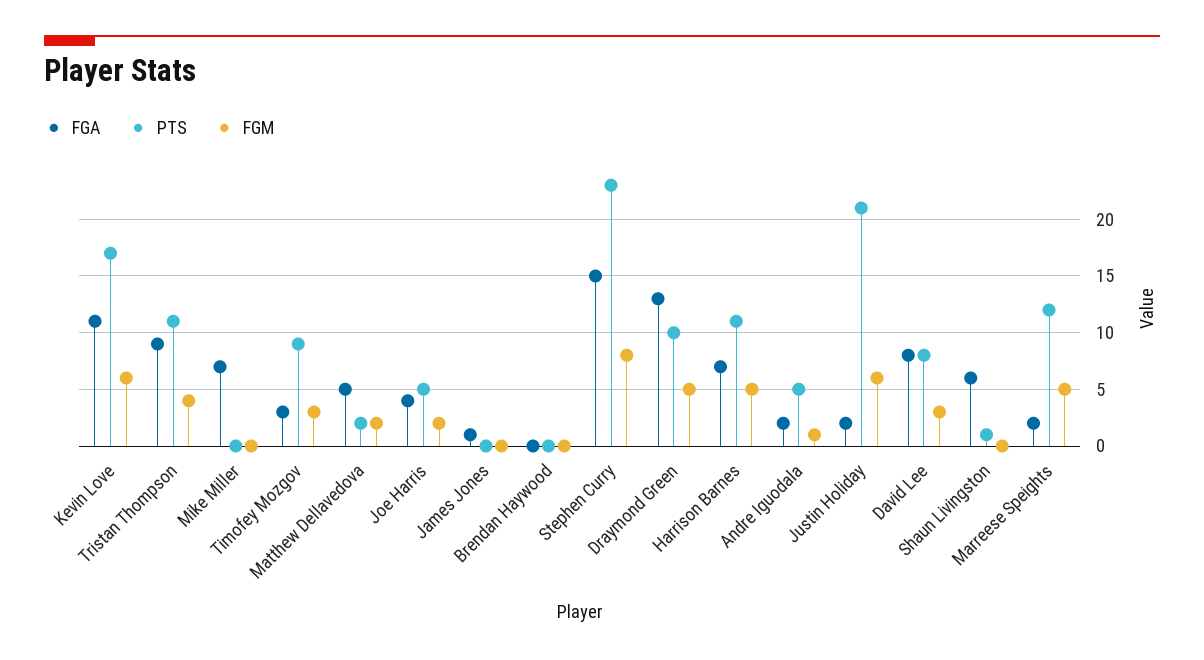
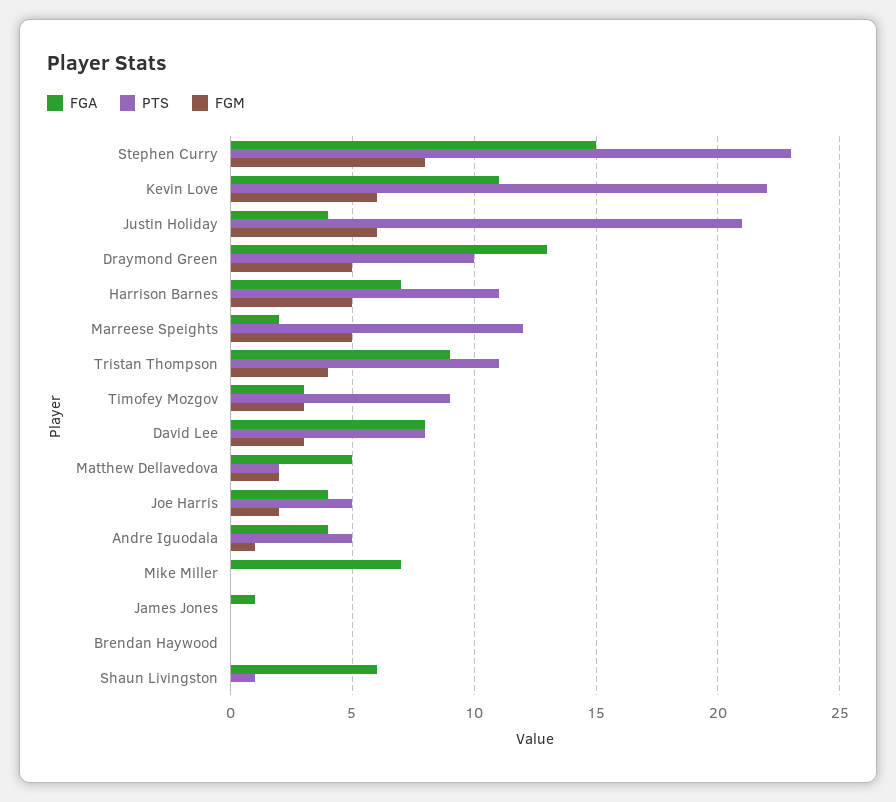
PTS, Kevin Love: 17 -> 22
FGA, Andre Iguodala: 2 -> 4
FGA, Justin Holiday: 2 -> 4

